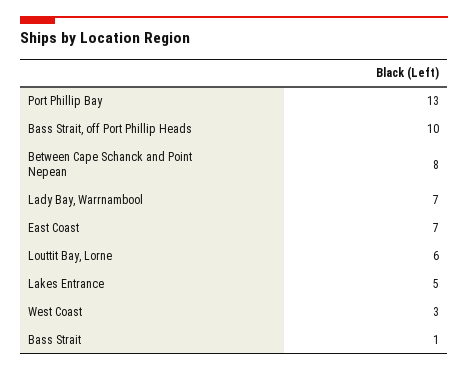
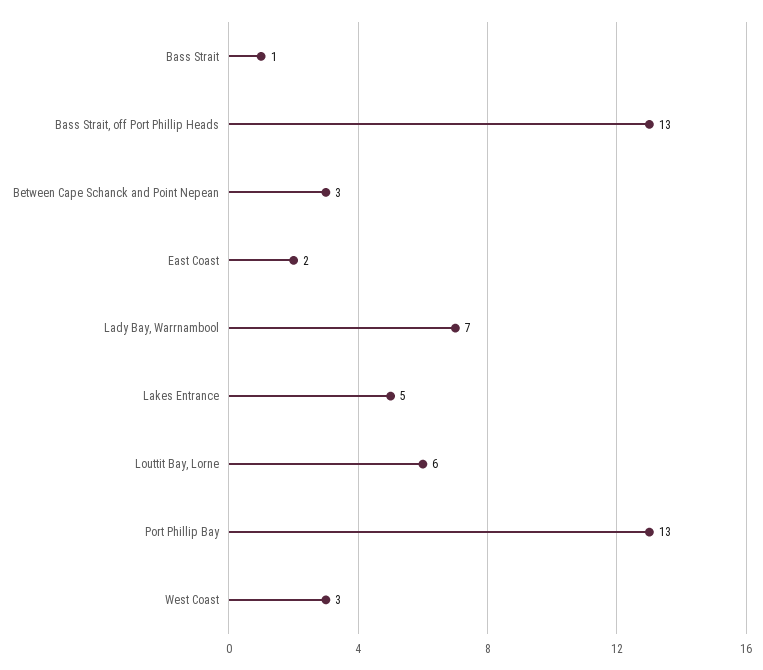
Bass Strait, off Port Phillip Heads: 10 -> 13
Between Cape Schanck and Point Nepean: 8 -> 3
East Coast: 7 -> 2

